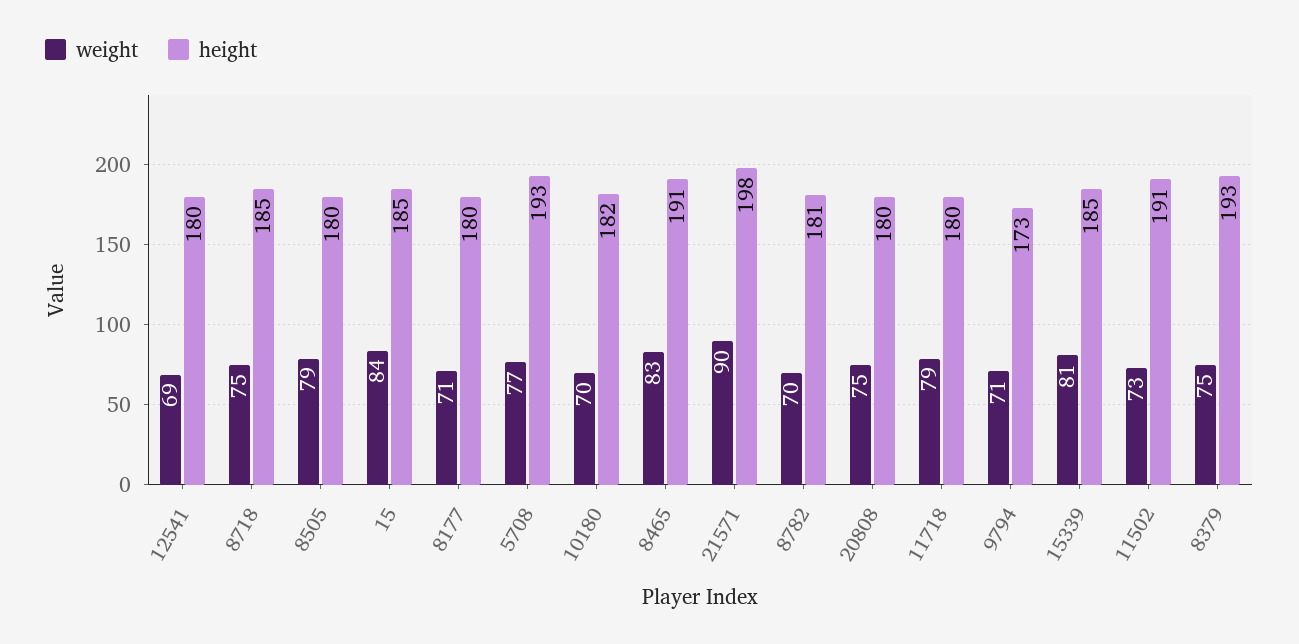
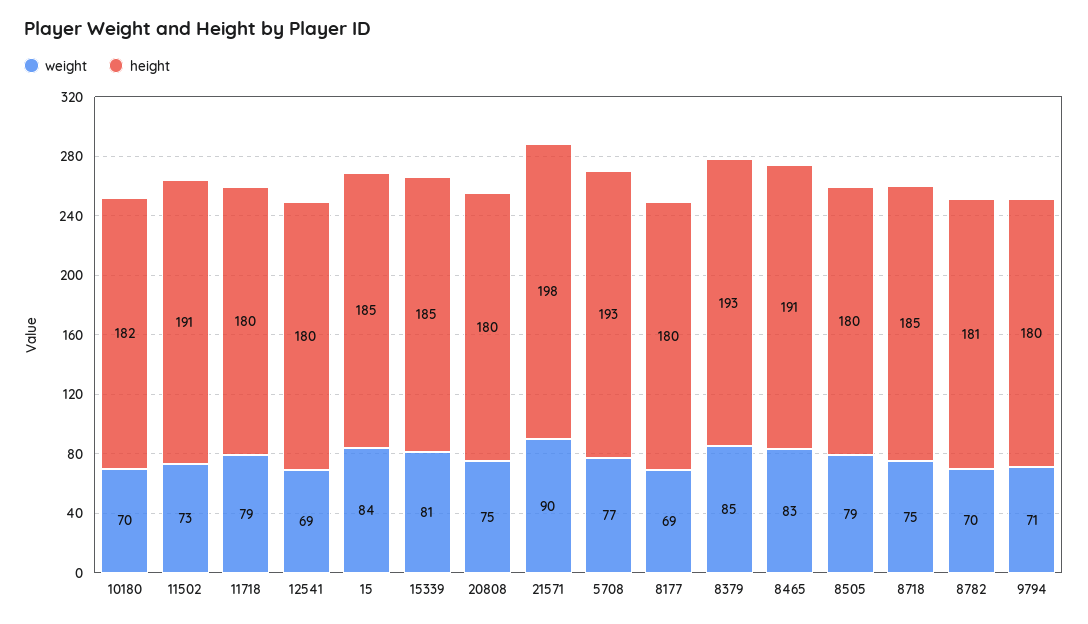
weight, 8177: 71 -> 69
height, 9794: 173 -> 180
weight, 8379: 75 -> 85

